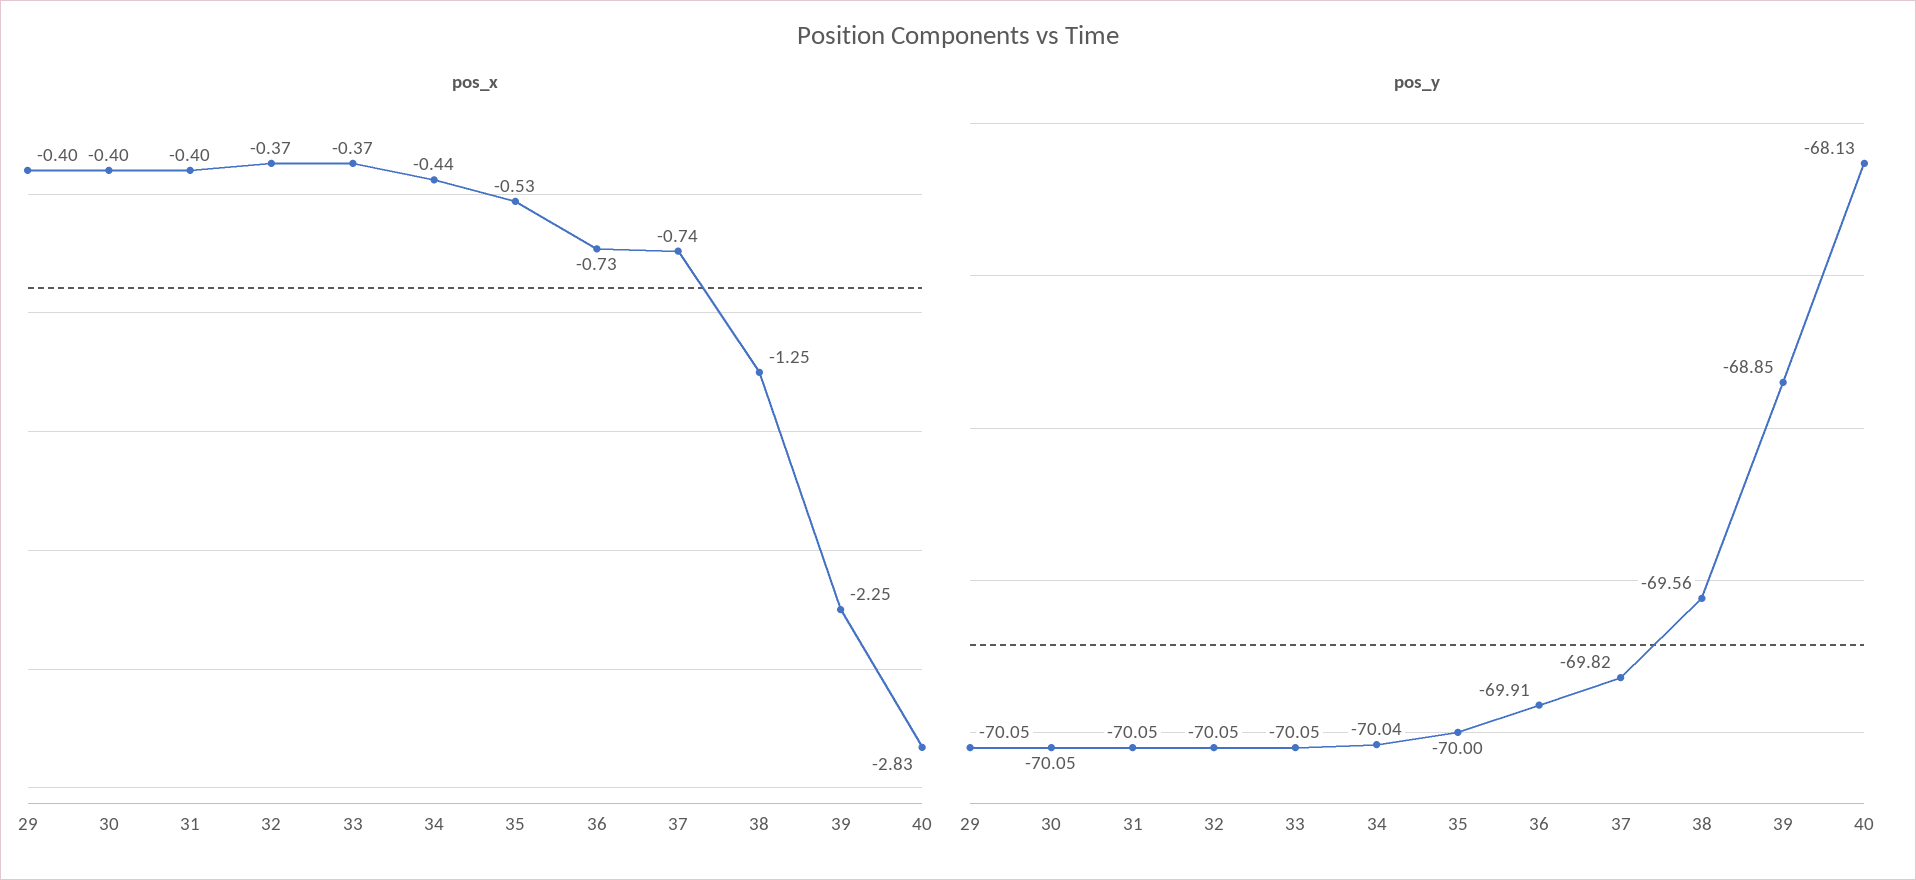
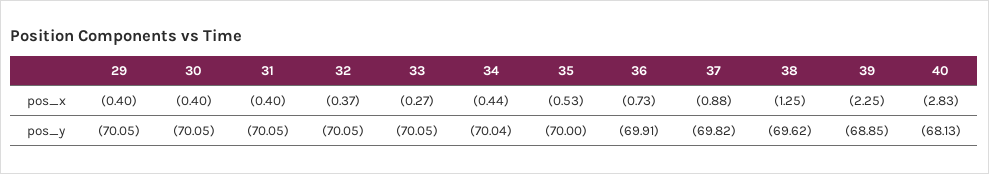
pos_x, 33: -0.37 -> -0.27
pos_x, 37: -0.74 -> -0.88
pos_y, 38: -69.56 -> -69.62

